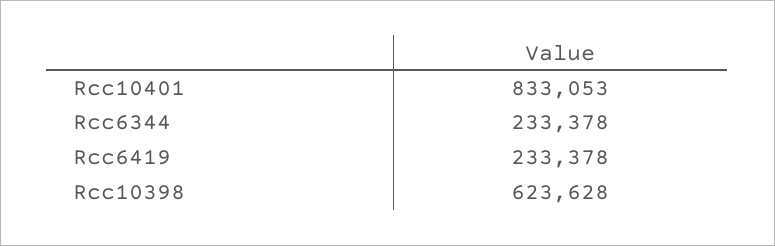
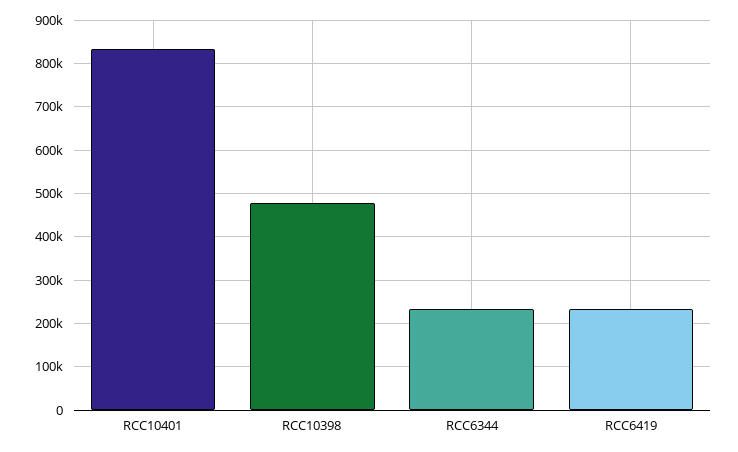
Rcc10398: 623628 -> 480000

